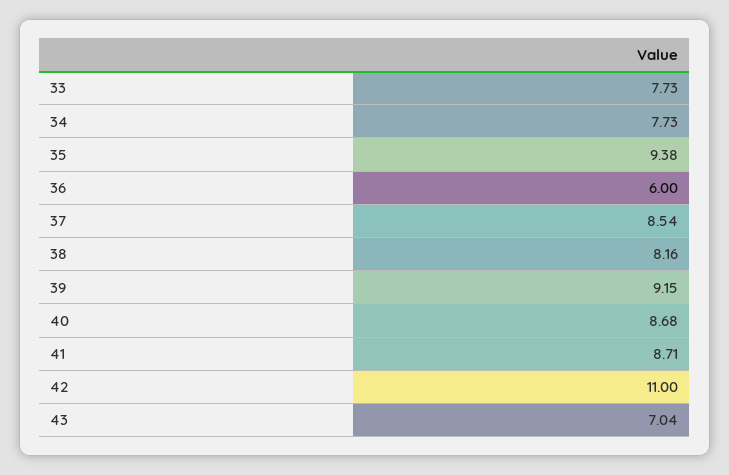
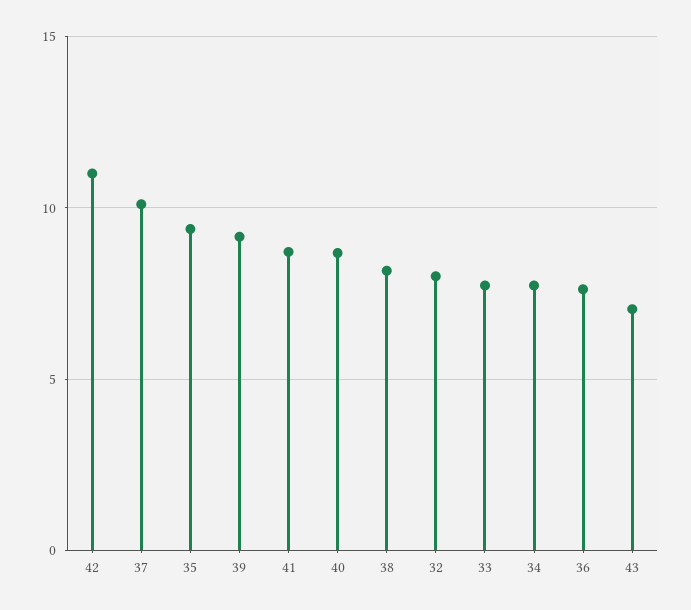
36: 6 -> 7.5
37: 8.54 -> 10
32: none -> 8

